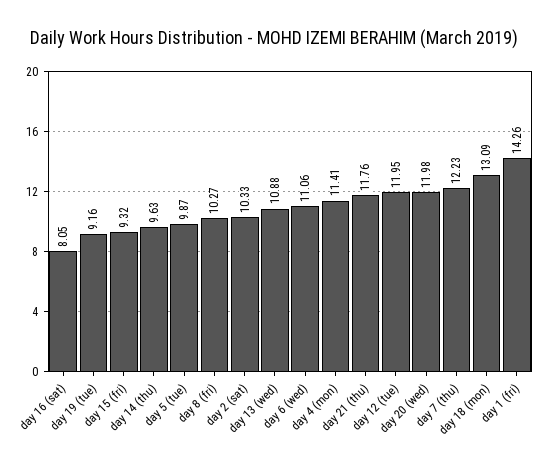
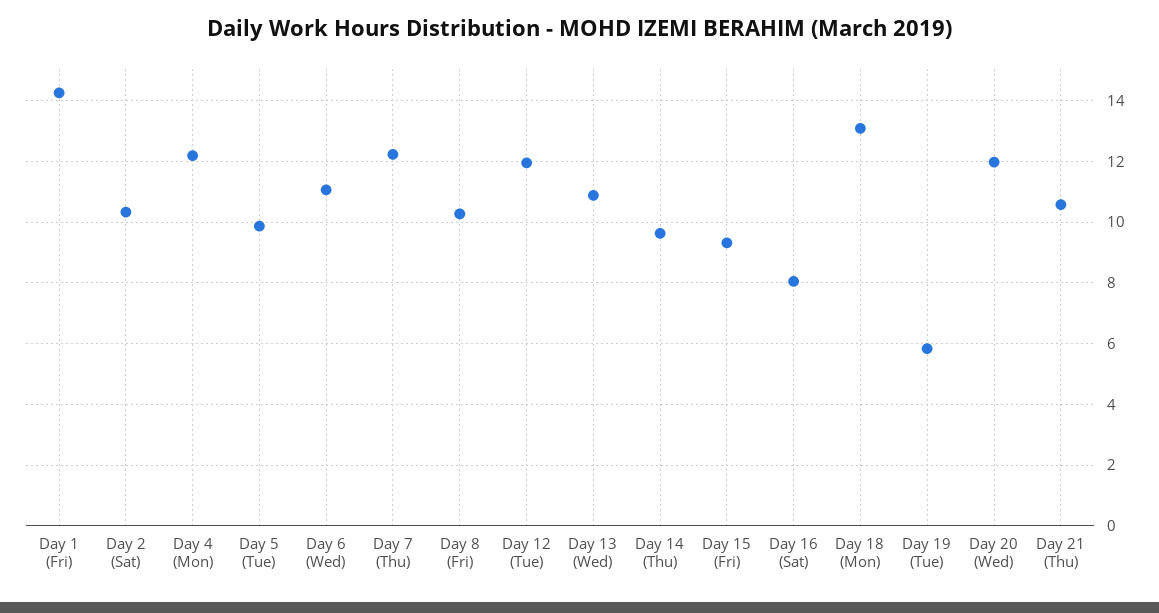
day 19 (tue): 9.16 -> 5.8
day 4 (mon): 11.41 -> 12.2
day 21 (thu): 11.76 -> 10.6

